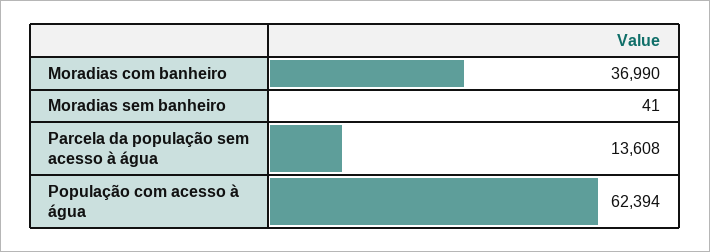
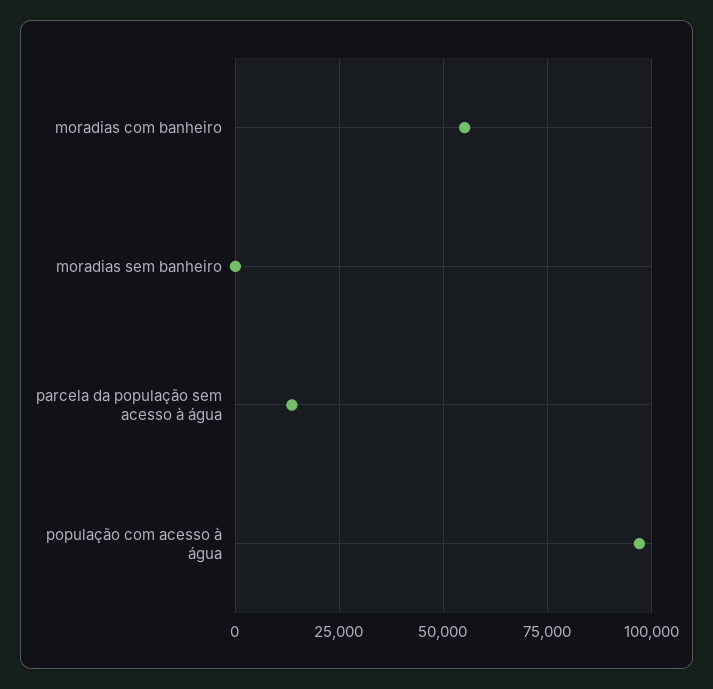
Moradias com banheiro: 36990 -> 55000
População com acesso à água: 62394 -> 97500

